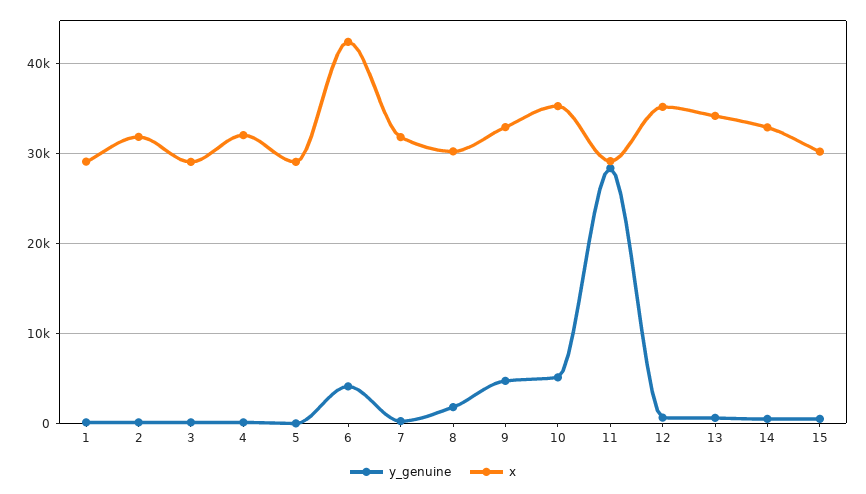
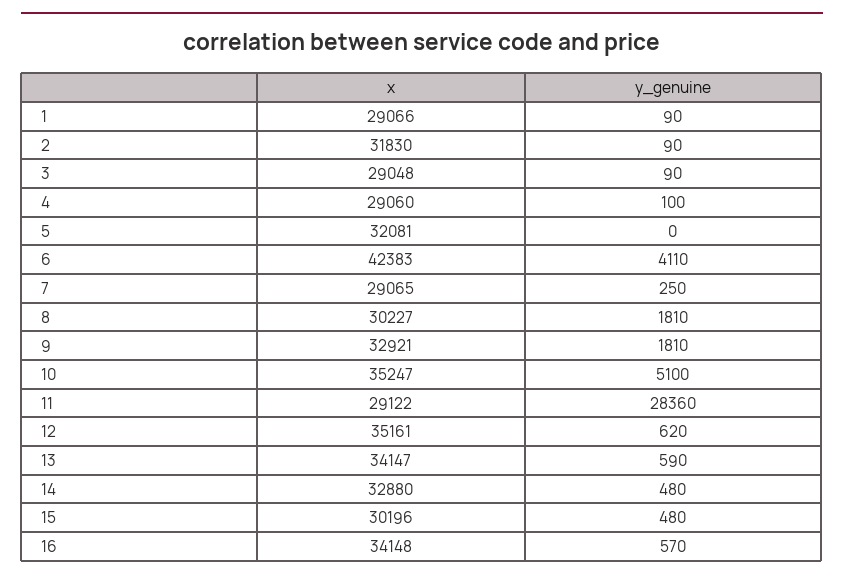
x, 4: 32000 -> 29060
x, 5: 29000 -> 32081
x, 7: 32000 -> 29065
y_genuine, 9: 5000 -> 1810
x, 16: none -> 34148
y_genuine, 16: none -> 570

